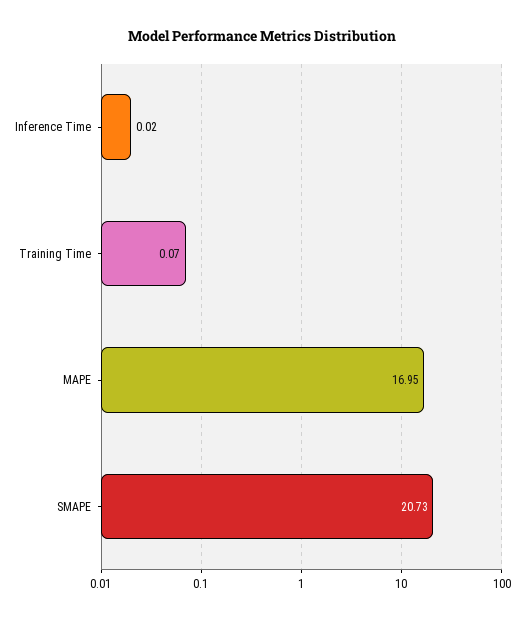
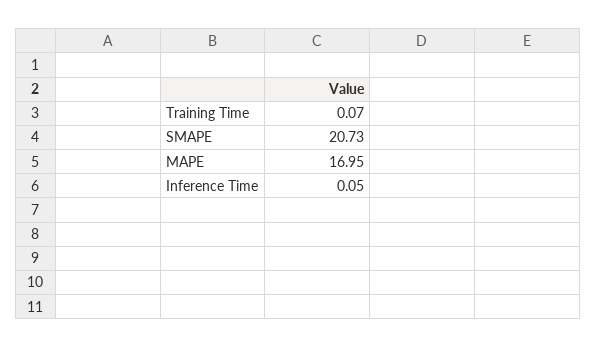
Inference Time: 0.02 -> 0.05

